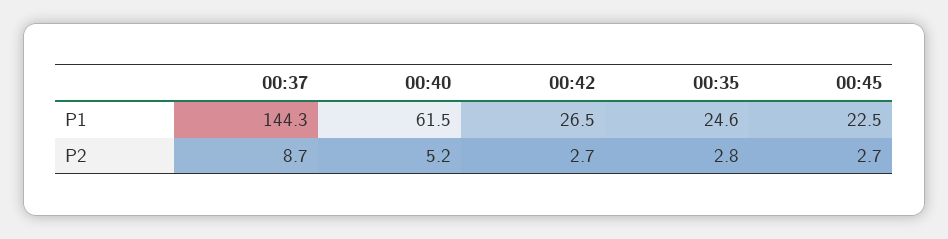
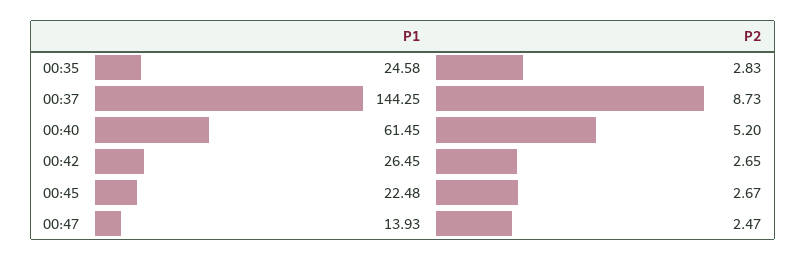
00:47, P1: none -> 13.93
00:47, P2: none -> 2.47

